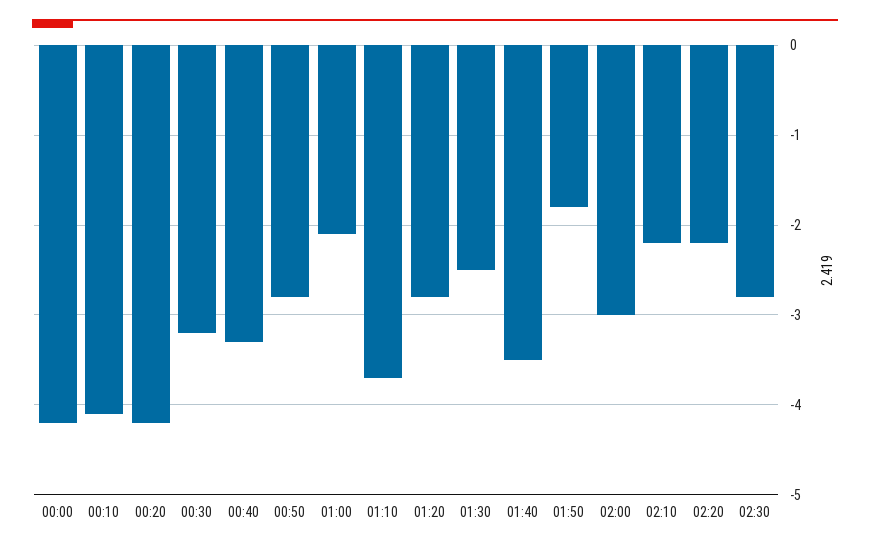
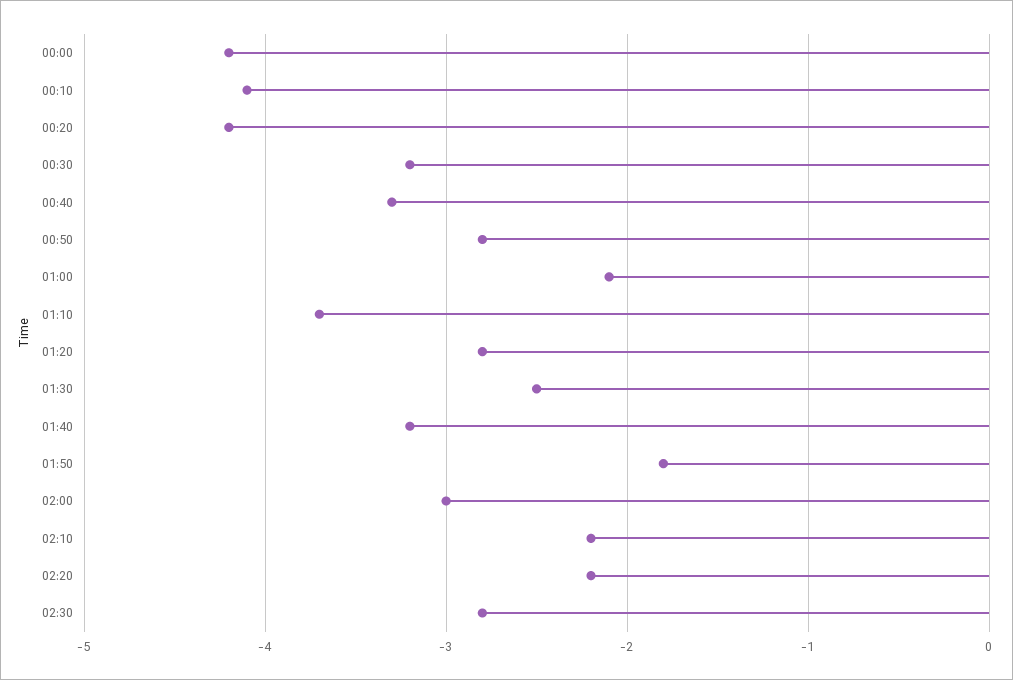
01:40: -3.5 -> -3.2

